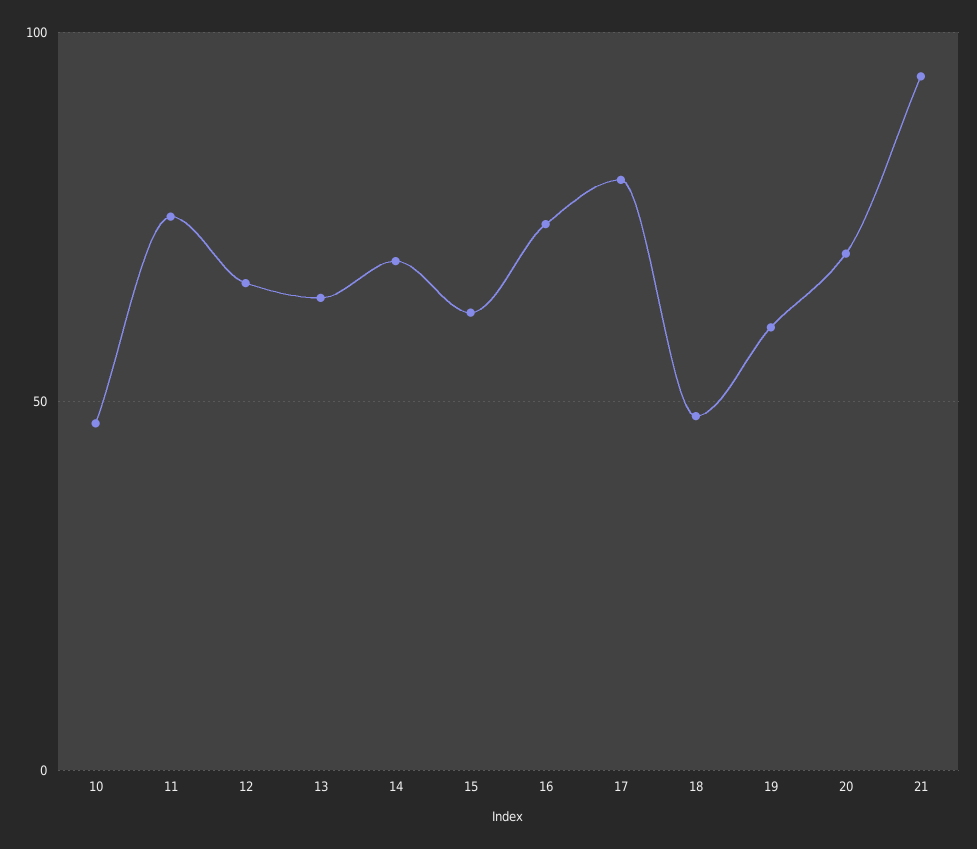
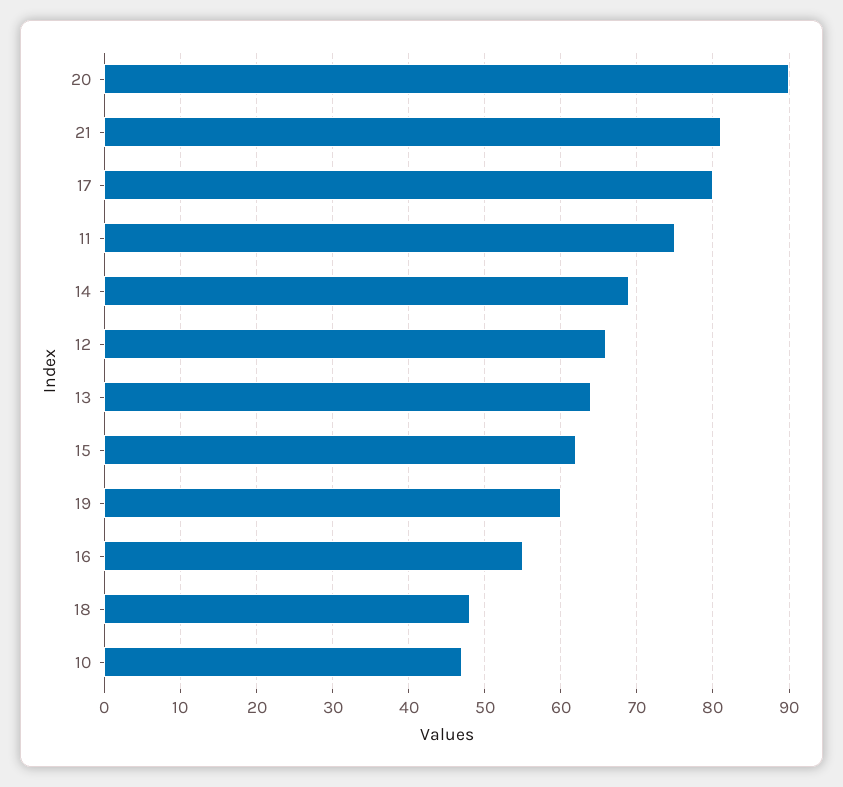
16: 75 -> 55
20: 70 -> 90
21: 95 -> 81

